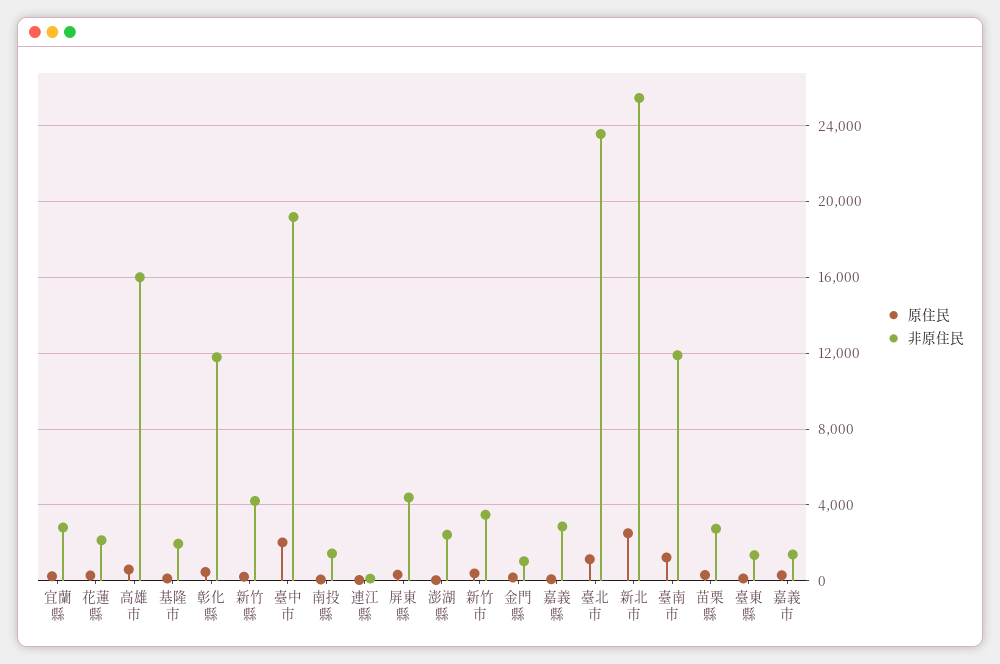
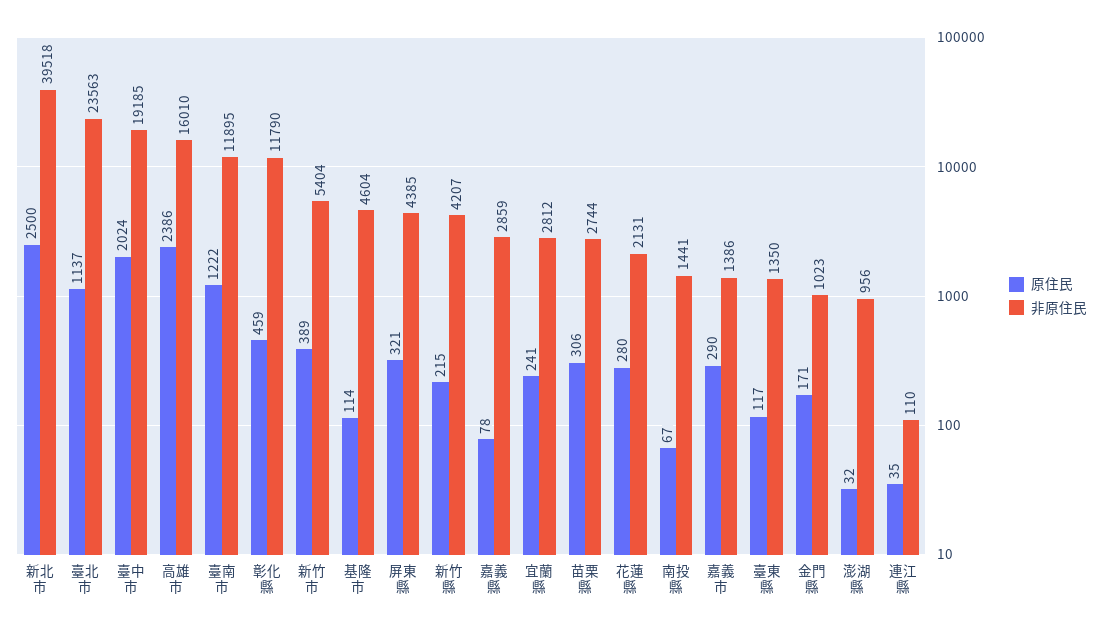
原住民, 高雄市: 500 -> 2386
非原住民, 基隆市: 2000 -> 4604
非原住民, 澎湖縣: 2500 -> 956
非原住民, 新竹市: 3500 -> 5404
非原住民, 新北市: 25500 -> 39518

